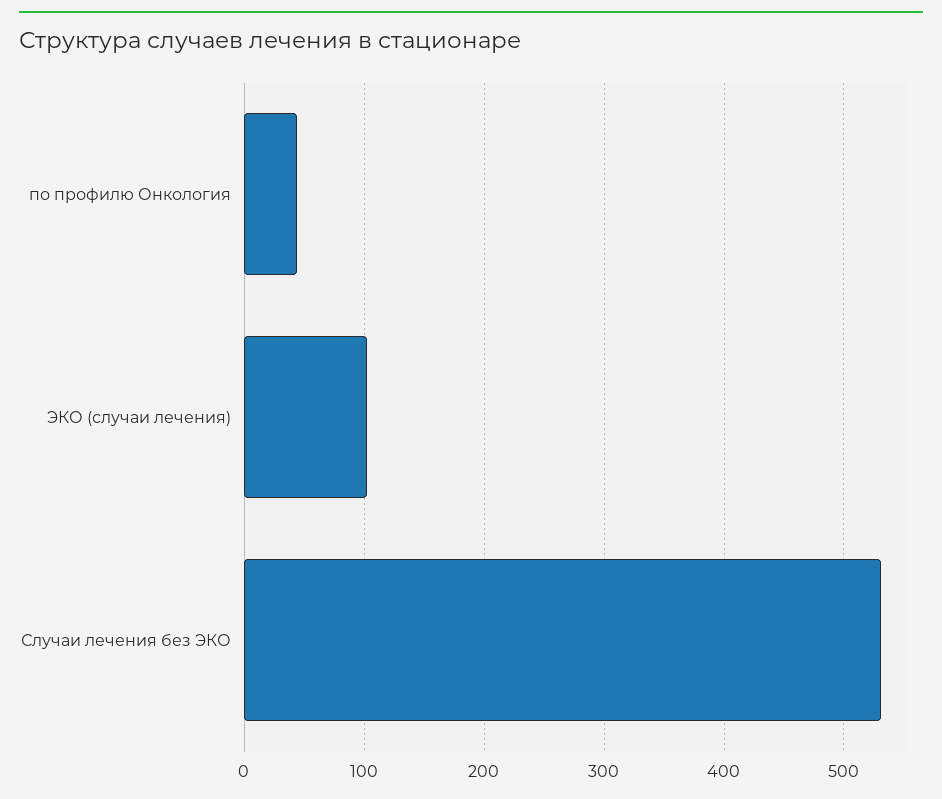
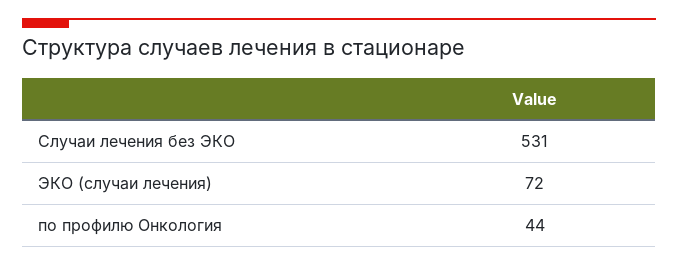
ЭКО (случаи лечения): 100 -> 72

